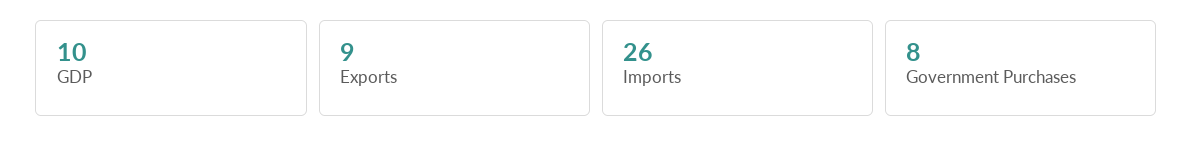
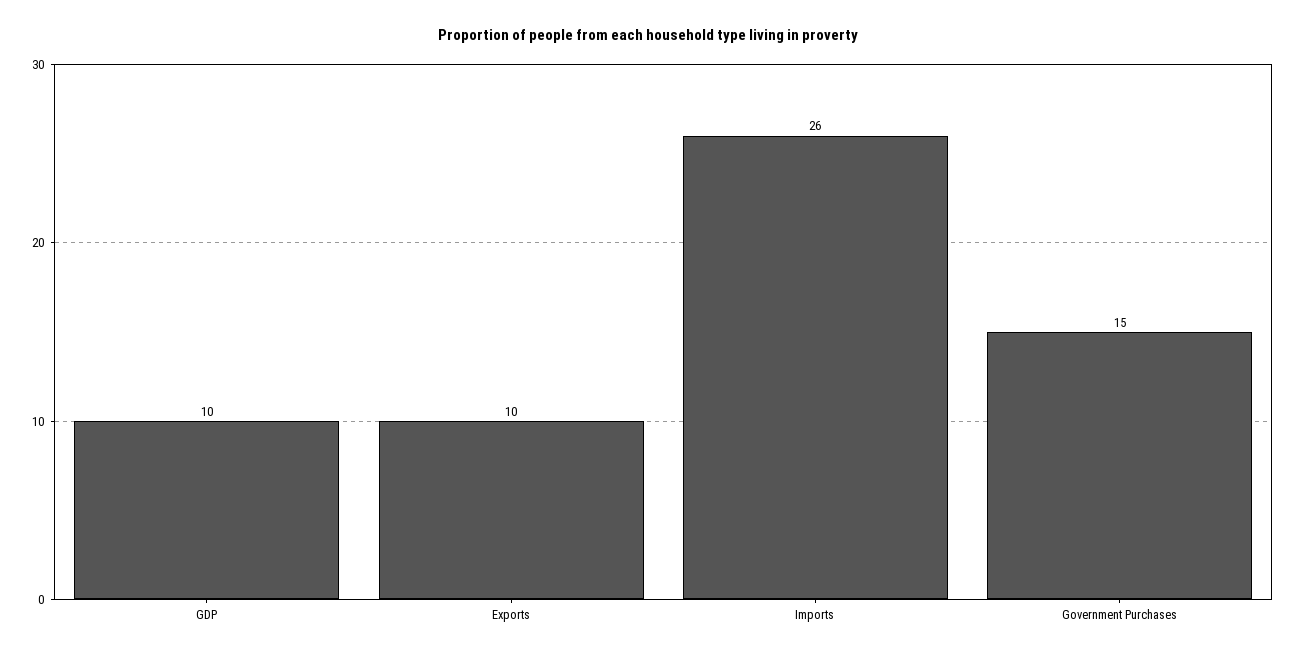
Exports: 9 -> 10
Government Purchases: 8 -> 15

